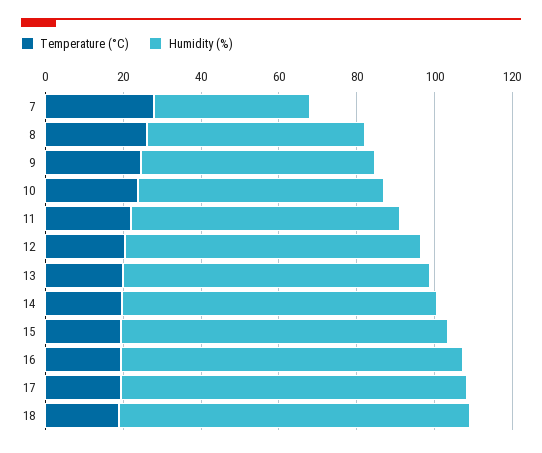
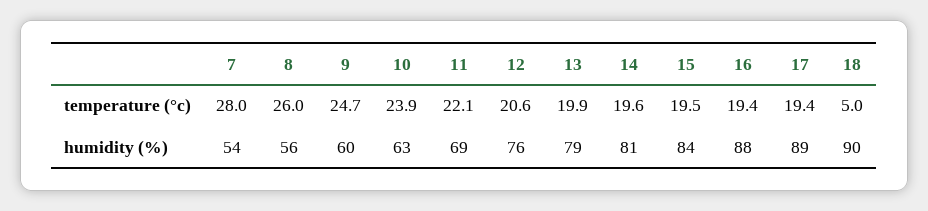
Humidity (%), 7: 40 -> 54
Temperature (°C), 18: 20 -> 5

